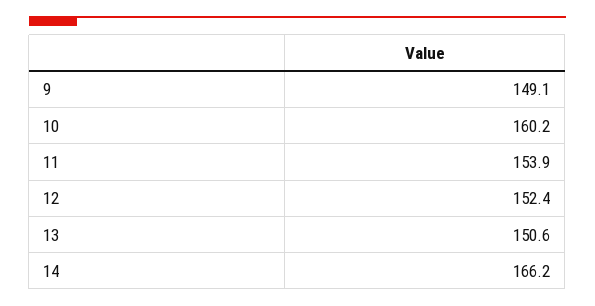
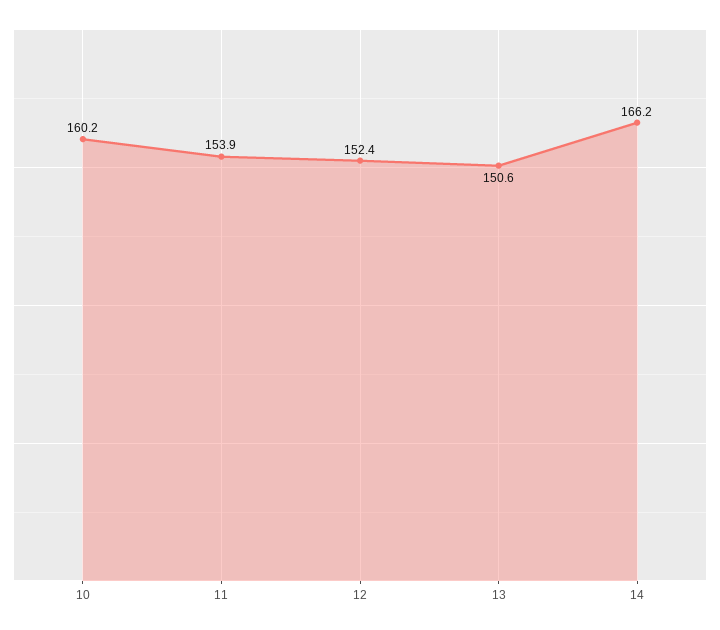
9: 149.1 -> none

